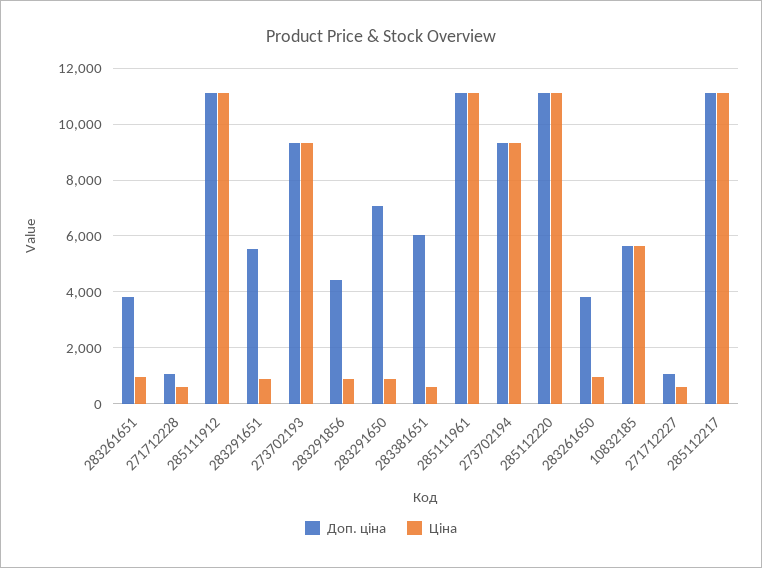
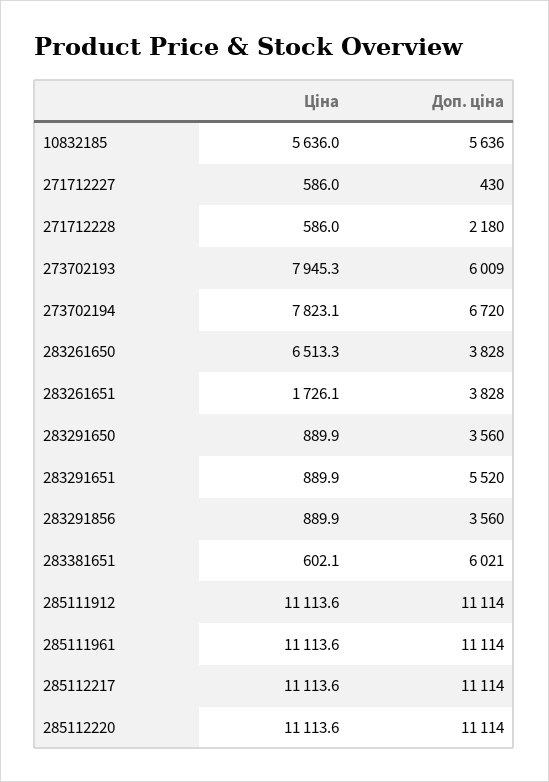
Ціна, 283261651: 1000 -> 1726.1
Доп. ціна, 271712228: 1000 -> 2180
Доп. ціна, 273702193: 9250 -> 6009
Ціна, 273702193: 9250 -> 7945.3
Доп. ціна, 283291856: 4500 -> 3560
Доп. ціна, 283291650: 7000 -> 3560
Доп. ціна, 273702194: 9250 -> 6720
Ціна, 273702194: 9250 -> 7823.1
Ціна, 283261650: 1000 -> 6513.3
Доп. ціна, 271712227: 1000 -> 430

